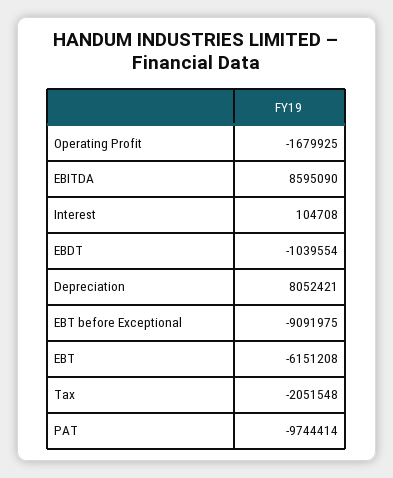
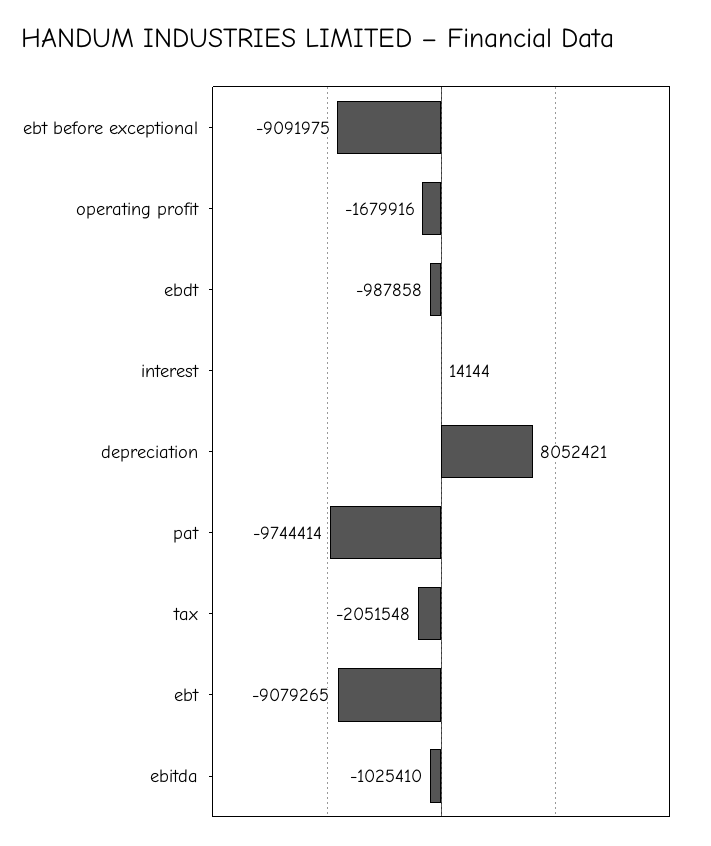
Operating Profit: -1679925 -> -1679916
EBITDA: 8595090 -> -1025410
Interest: 104708 -> 14144
EBDT: -1039554 -> -987858
EBT: -6151208 -> -9079265

